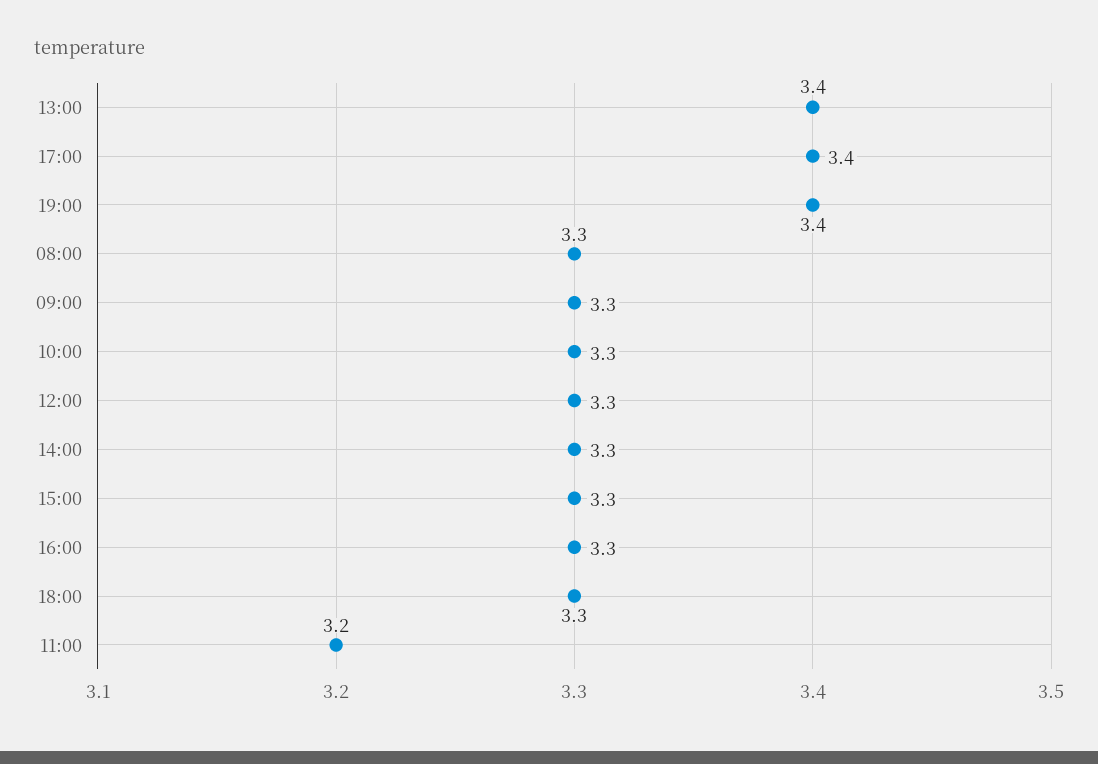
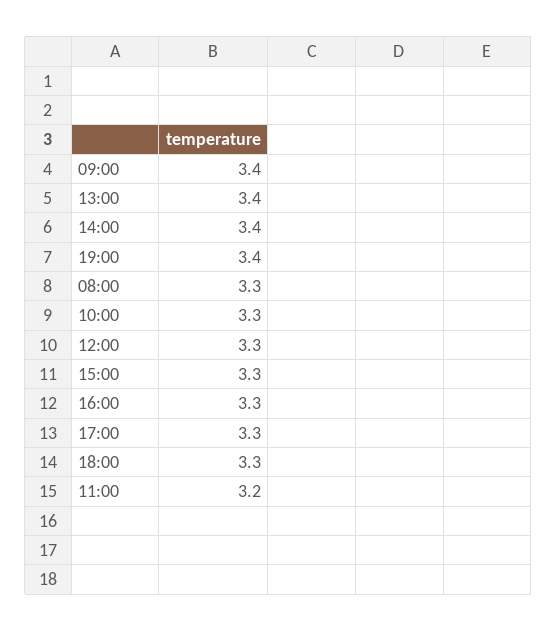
17:00: 3.4 -> 3.3
09:00: 3.3 -> 3.4
14:00: 3.3 -> 3.4

